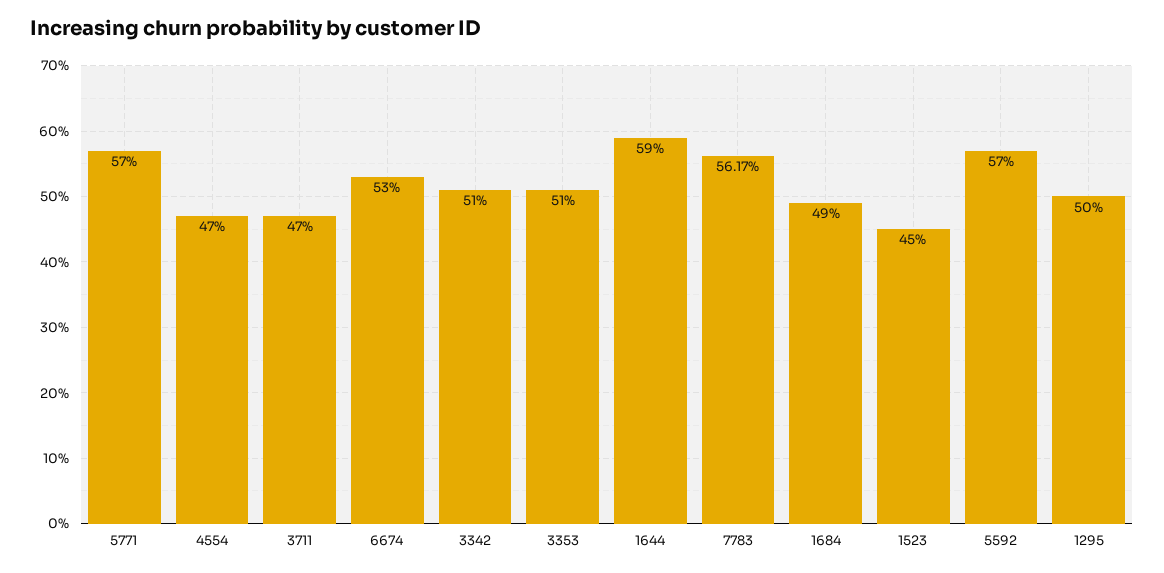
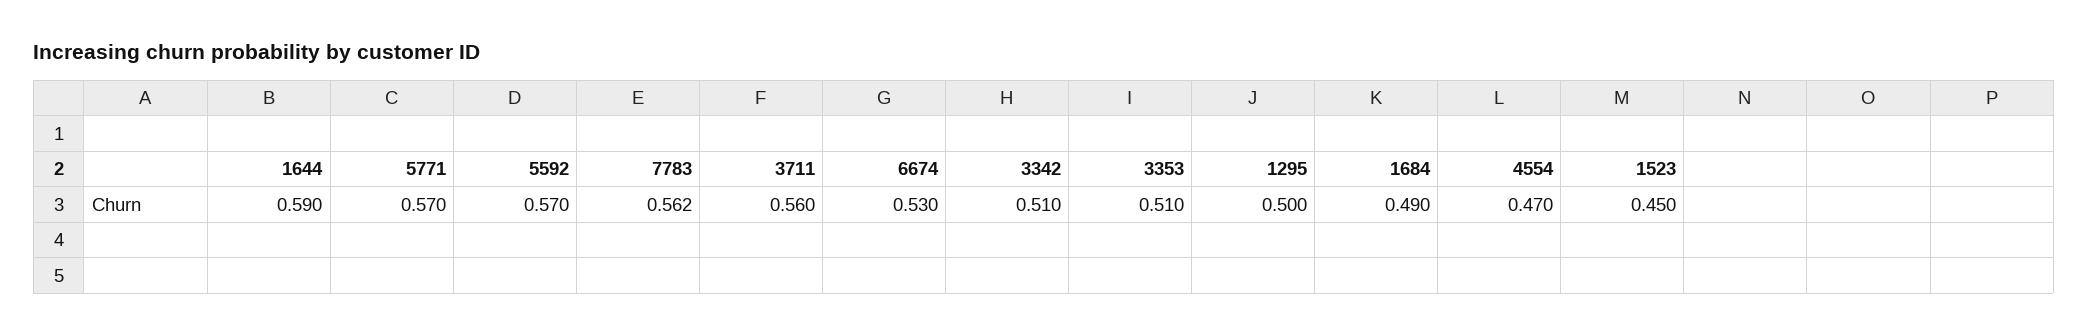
3711: 0.47 -> 0.56

